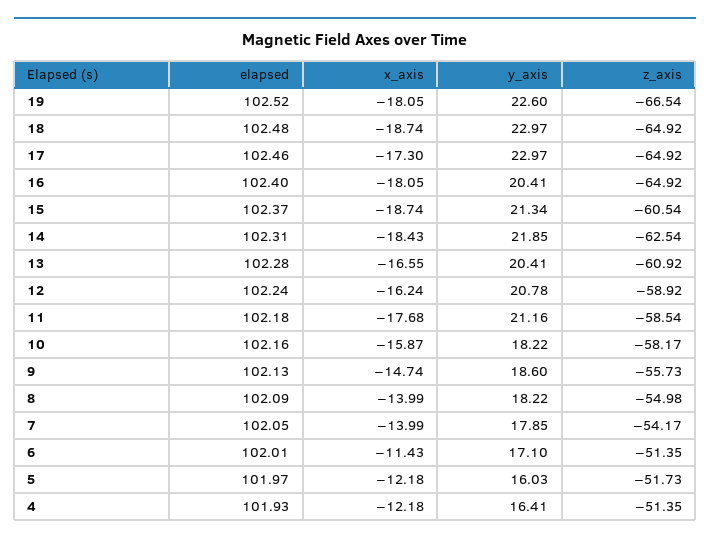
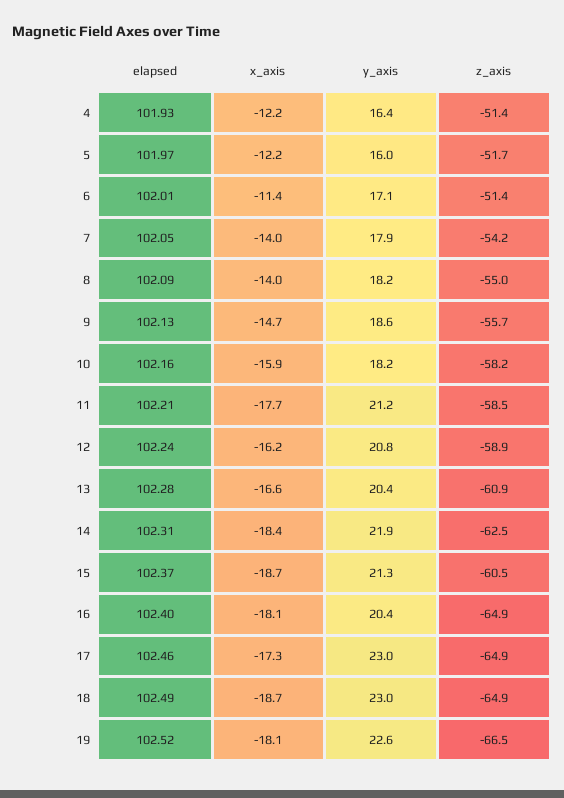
elapsed, 18: 102.48 -> 102.49
elapsed, 11: 102.18 -> 102.21

